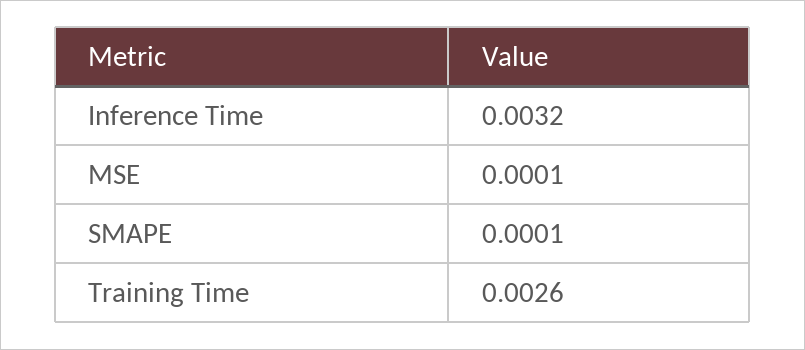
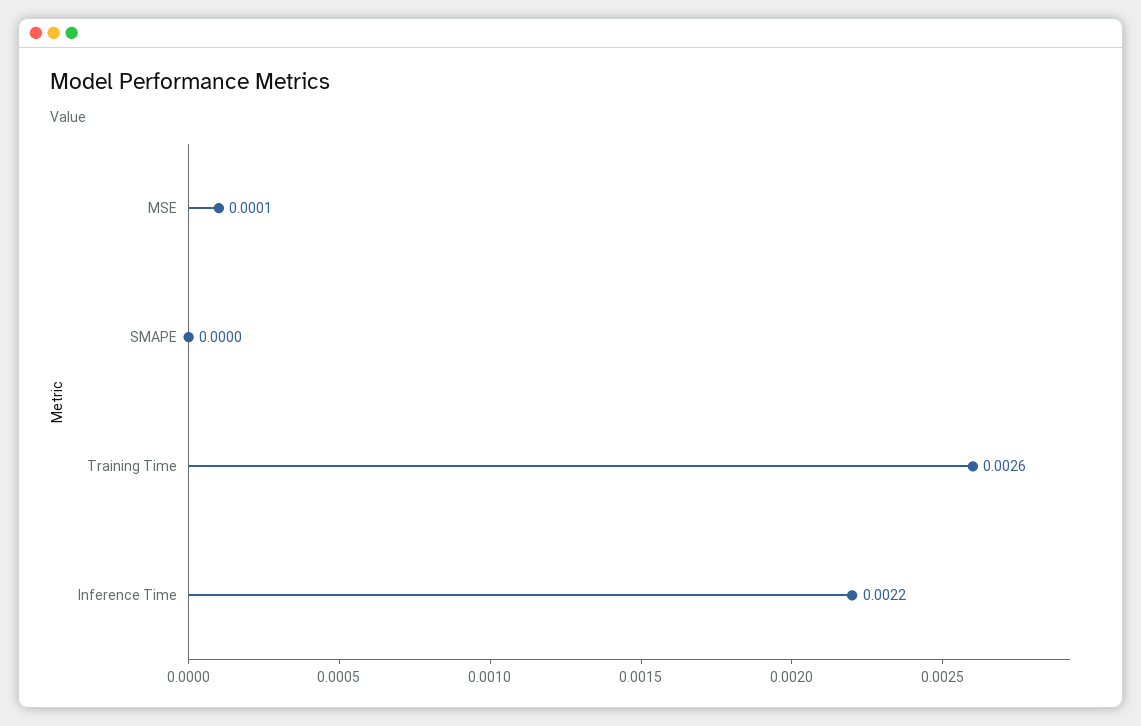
Inference Time: 0.0032 -> 0.0022
SMAPE: 0.0001 -> 0

